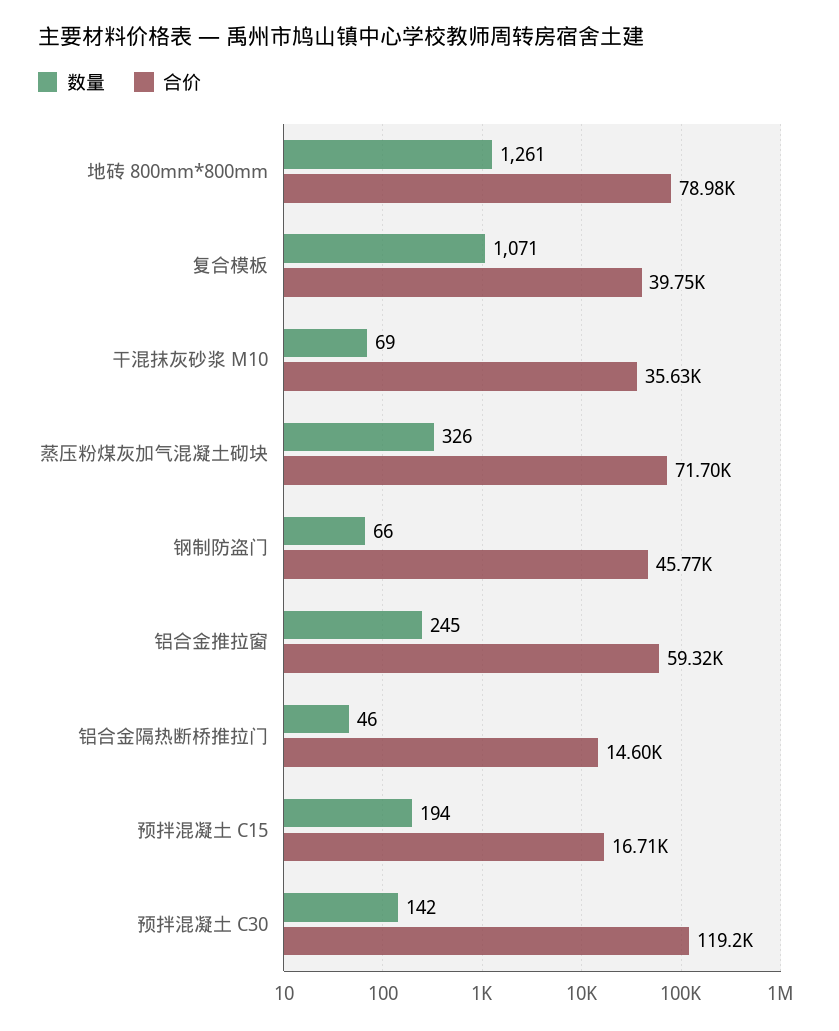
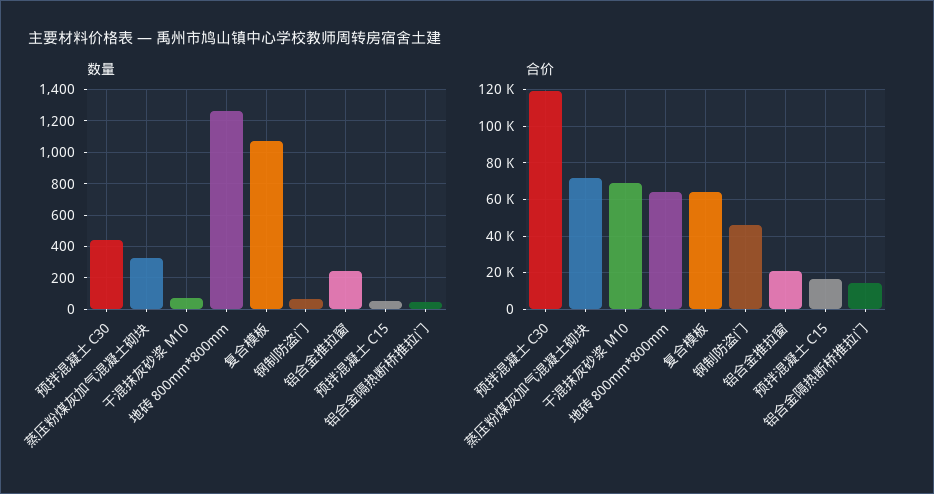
合价, 地砖 800mm*800mm: 78980 -> 65000
合价, 复合模板: 39750 -> 65000
合价, 干混抹灰砂浆 M10: 35630 -> 70000
合价, 铝合金推拉窗: 59320 -> 20000
数量, 预拌混凝土 C15: 194 -> 50
数量, 预拌混凝土 C30: 142 -> 450

